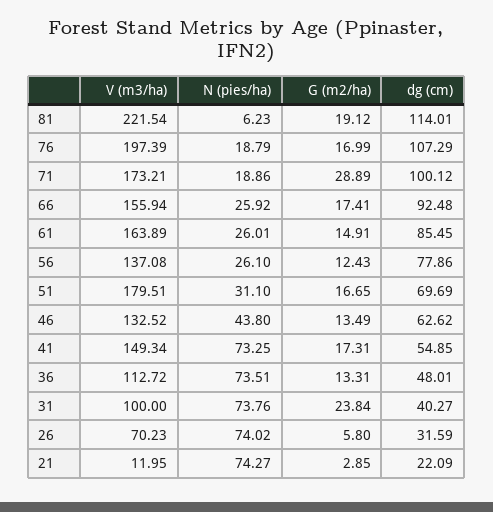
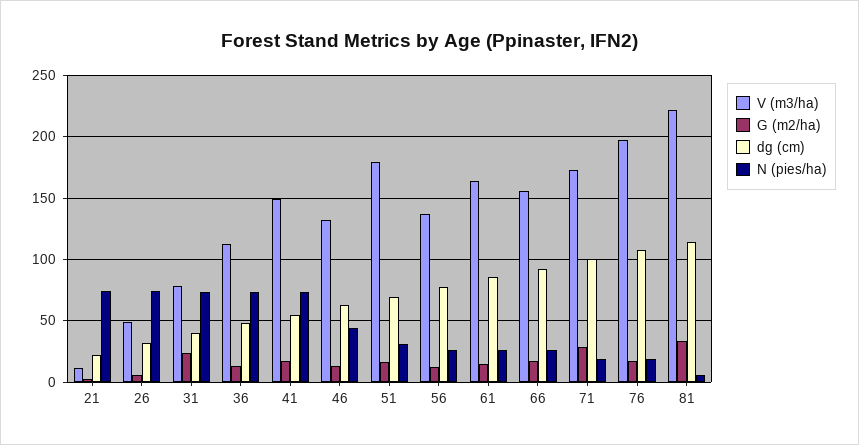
G (m2/ha), 81: 19.12 -> 35
V (m3/ha), 31: 100 -> 80
V (m3/ha), 26: 70.23 -> 50

